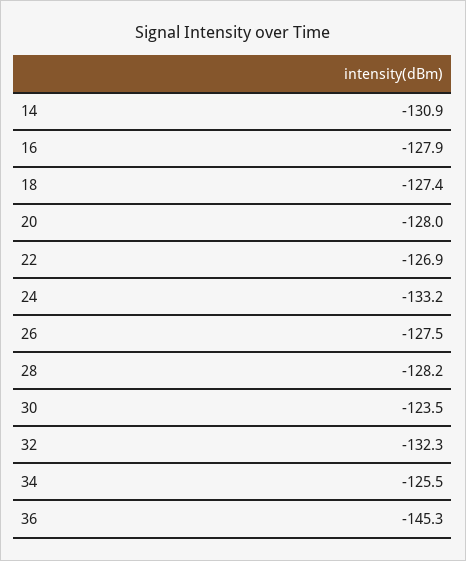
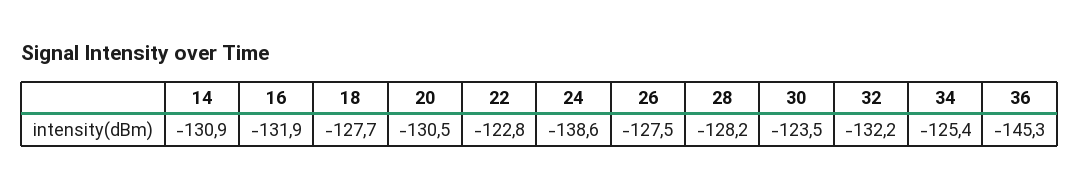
16: -127.9 -> -131.9
18: -127.4 -> -127.7
20: -128 -> -130.5
22: -126.9 -> -122.8
24: -133.2 -> -138.6
32: -132.3 -> -132.2
34: -125.5 -> -125.4

